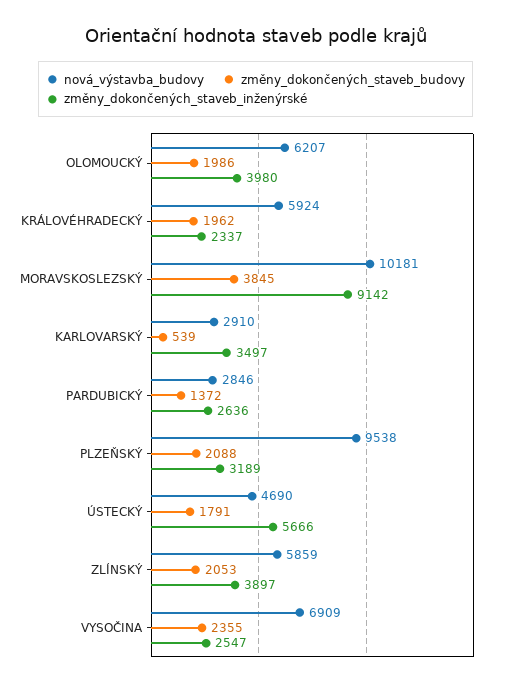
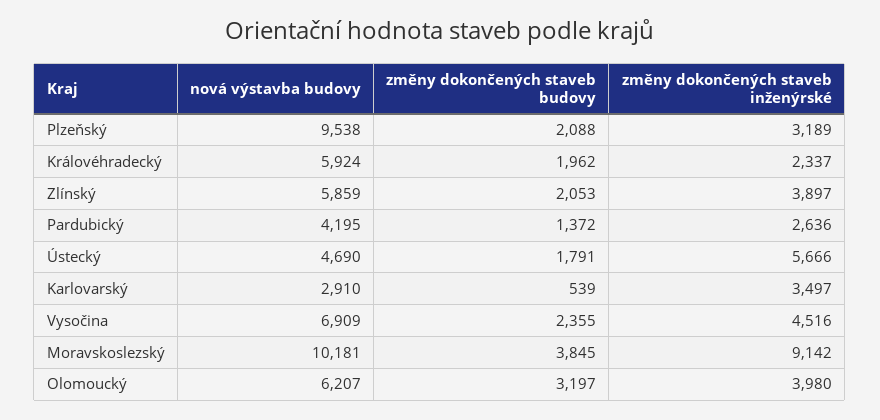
změny_dokončených_staveb_budovy, OLOMOUCKÝ: 1986 -> 3197
nová_výstavba_budovy, PARDUBICKÝ: 2846 -> 4195
změny_dokončených_staveb_inženýrské, VYSOČINA: 2547 -> 4516

